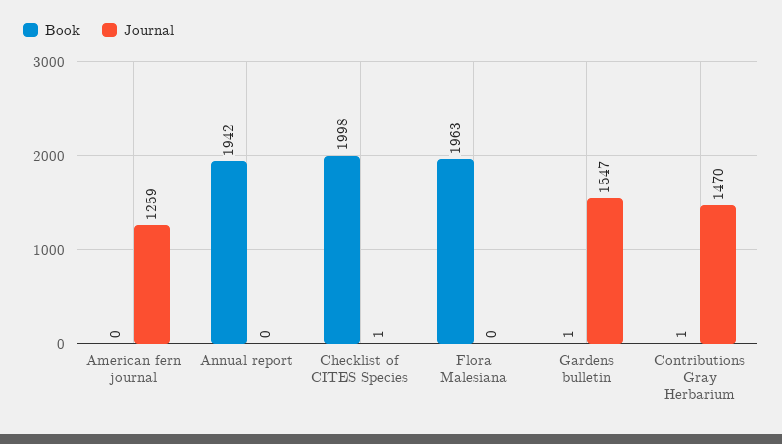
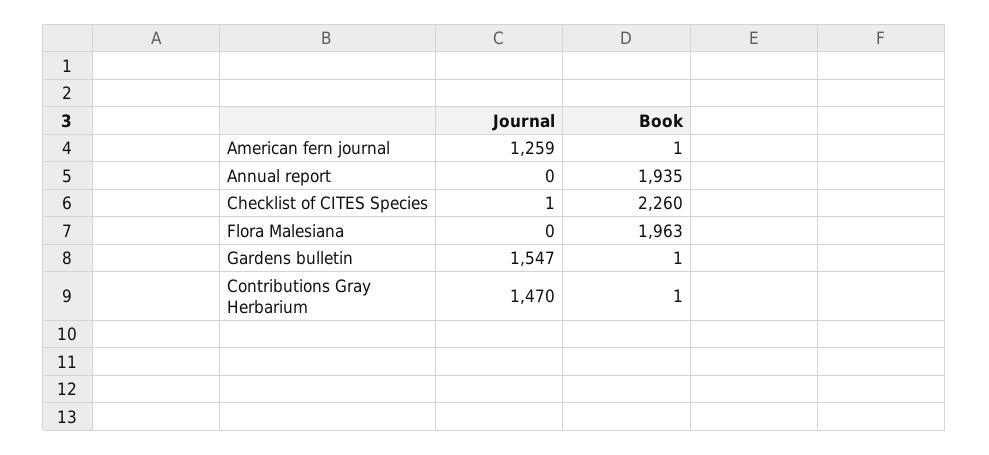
Book, American fern journal: 0 -> 1
Book, Annual report: 1942 -> 1935
Book, Checklist of CITES Species: 1998 -> 2260

